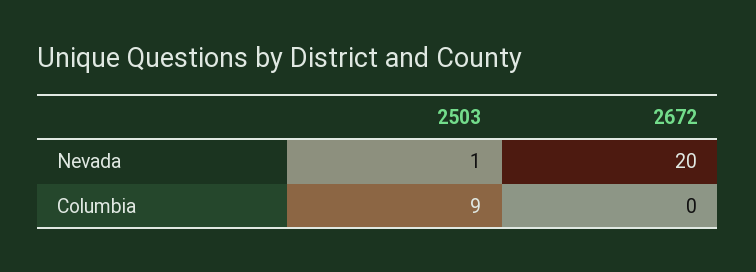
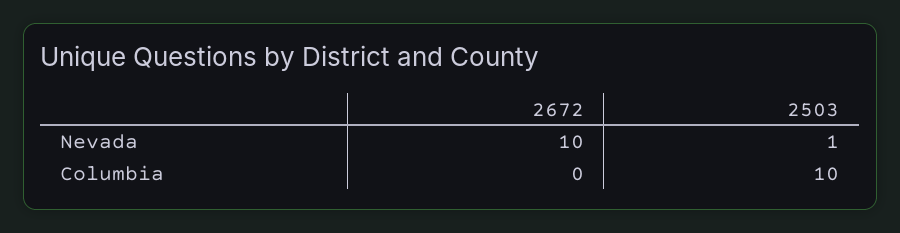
2672, Nevada: 20 -> 10
2503, Columbia: 9 -> 10

